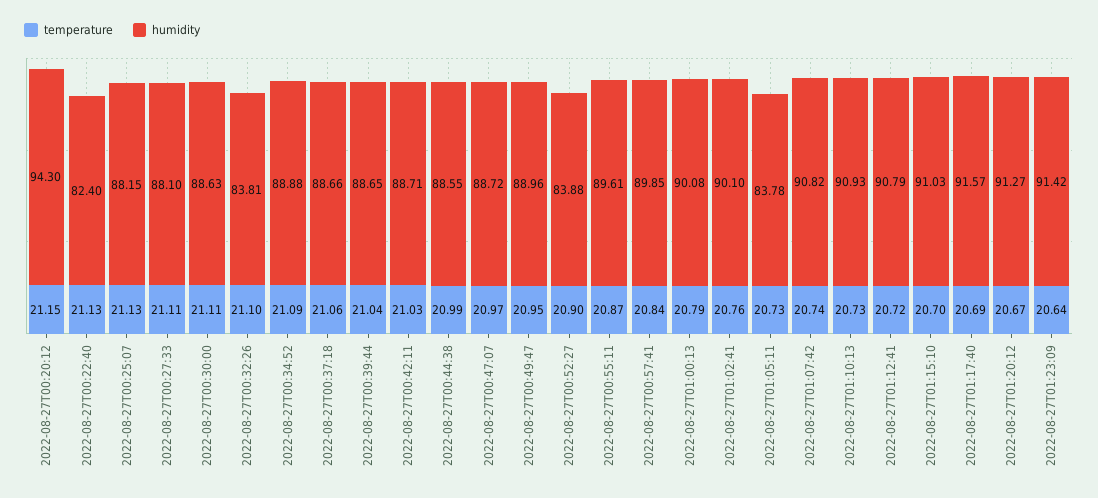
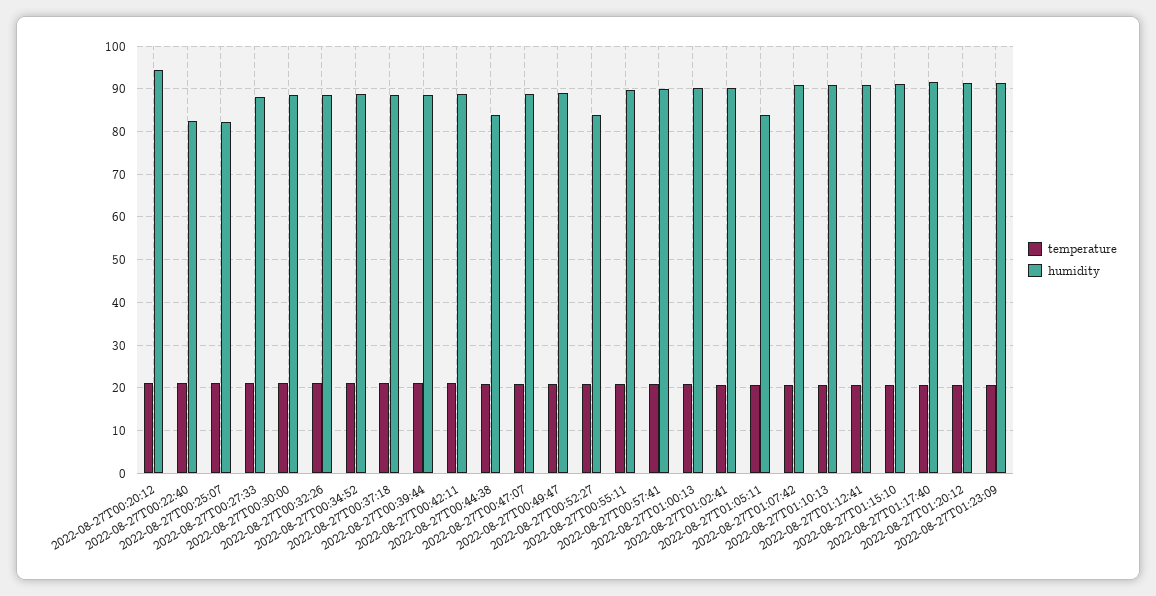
humidity, 2022-08-27T00:25:07: 88.15 -> 82
humidity, 2022-08-27T00:32:26: 83.81 -> 88
humidity, 2022-08-27T00:44:38: 88.55 -> 84

